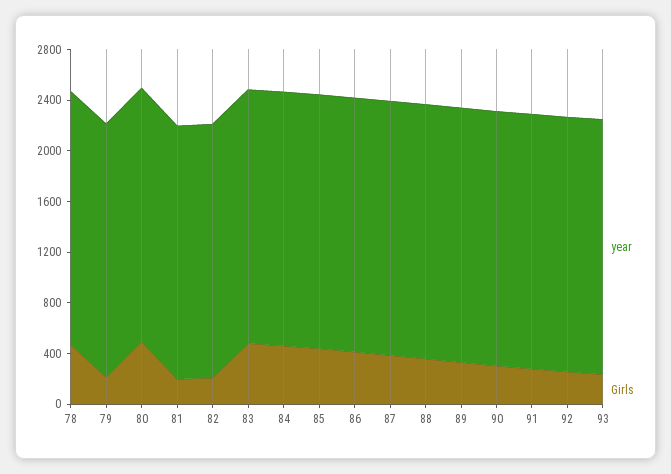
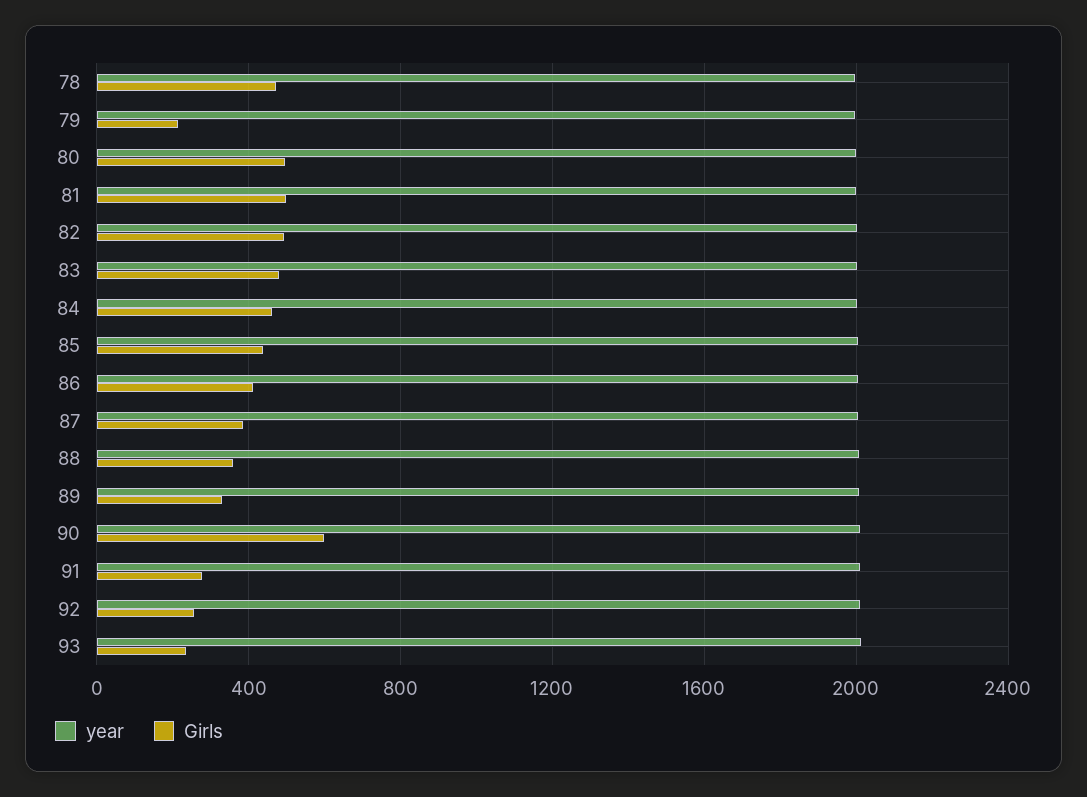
Girls, 81: 200 -> 500
Girls, 82: 200 -> 500
Girls, 90: 300 -> 600

